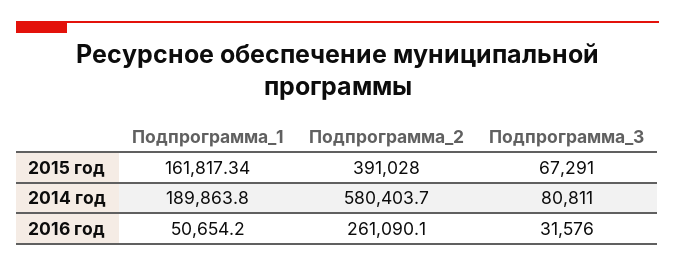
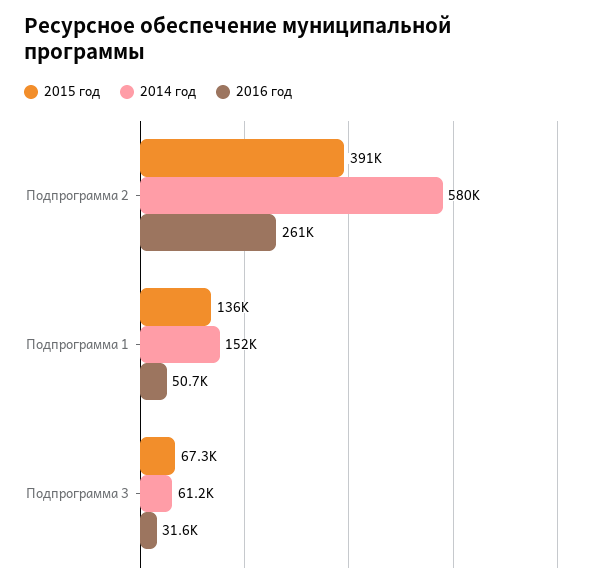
2015 год, Подпрограмма_1: 161817.34 -> 136000
2014 год, Подпрограмма_1: 189863.8 -> 152000
2014 год, Подпрограмма_3: 80811 -> 61200

